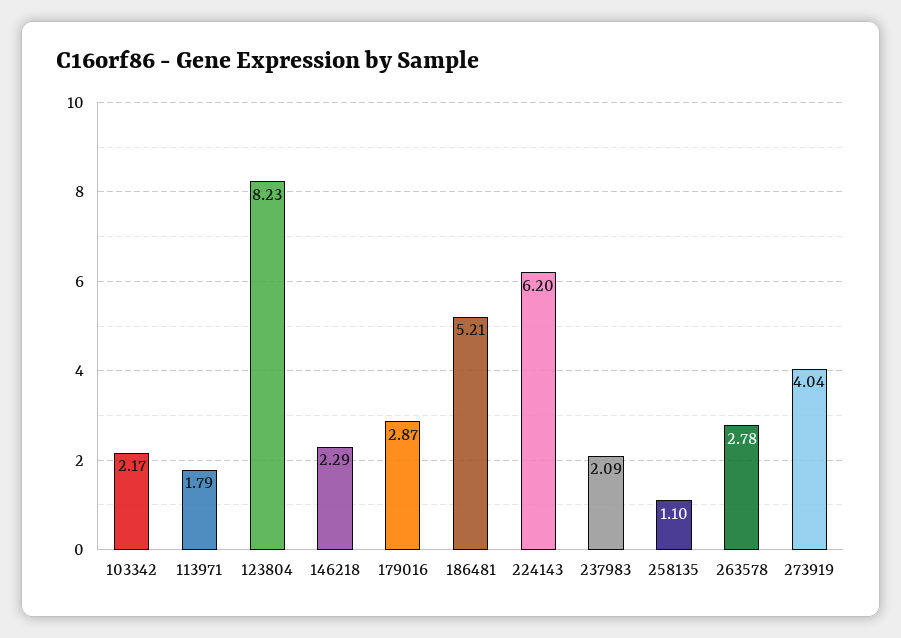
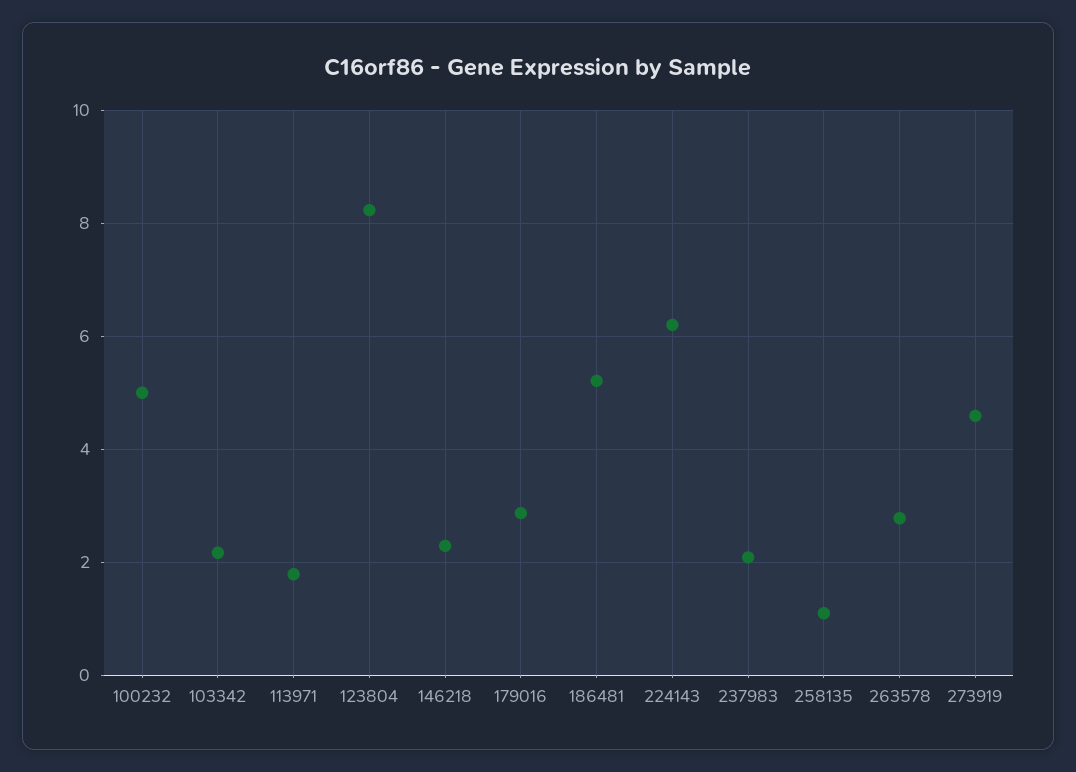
273919: 4.04 -> 4.6
100232: none -> 5

